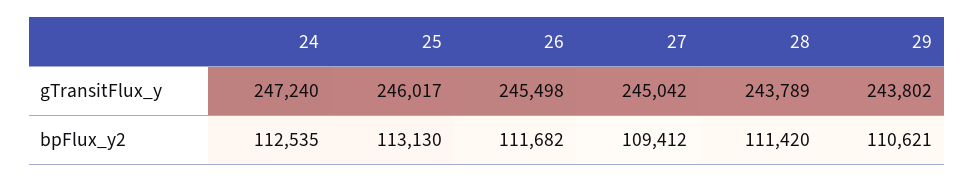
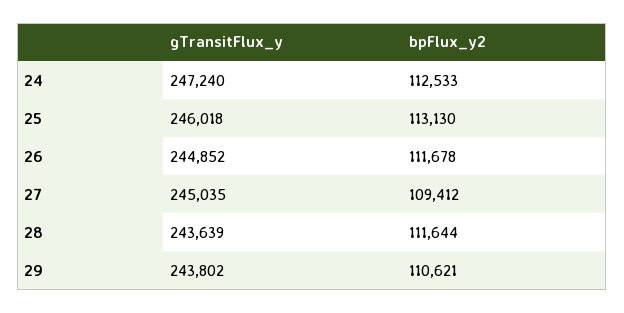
25, gTransitFlux_y: 246017 -> 246018
26, gTransitFlux_y: 245498 -> 244852
27, gTransitFlux_y: 245042 -> 245035
28, gTransitFlux_y: 243789 -> 243639
24, bpFlux_y2: 112535 -> 112533
26, bpFlux_y2: 111682 -> 111678
28, bpFlux_y2: 111420 -> 111644

